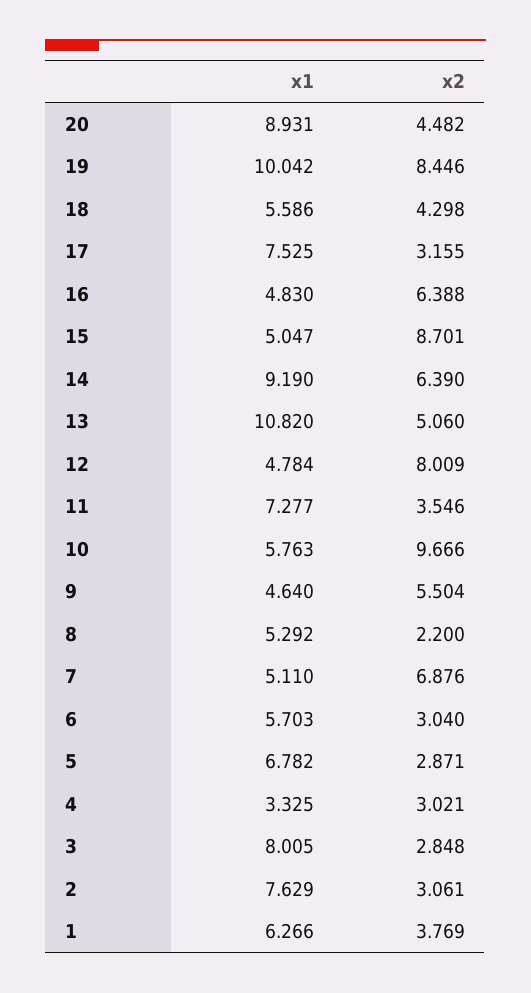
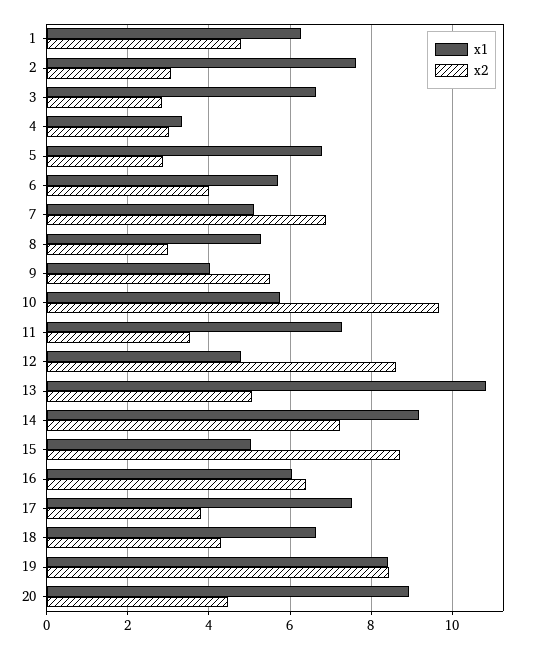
x1, 19: 10.042 -> 8.4
x1, 18: 5.586 -> 6.6
x2, 17: 3.155 -> 3.8
x1, 16: 4.83 -> 6
x2, 14: 6.39 -> 7.2
x2, 12: 8.009 -> 8.6
x1, 9: 4.64 -> 4
x2, 8: 2.2 -> 3
x2, 6: 3.04 -> 4
x1, 3: 8.005 -> 6.6
x2, 1: 3.769 -> 4.8

